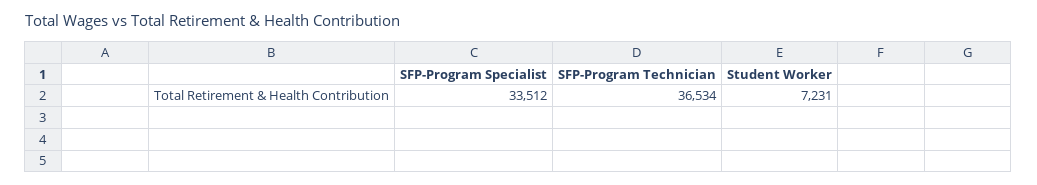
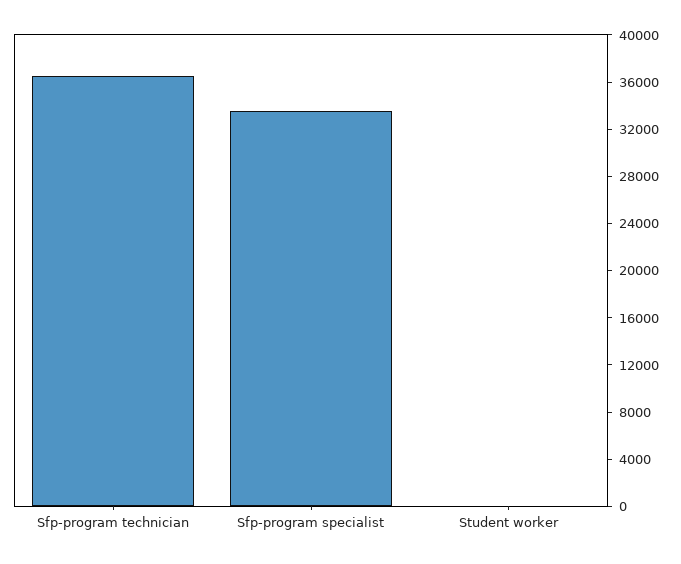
Student Worker: 7231 -> 0

